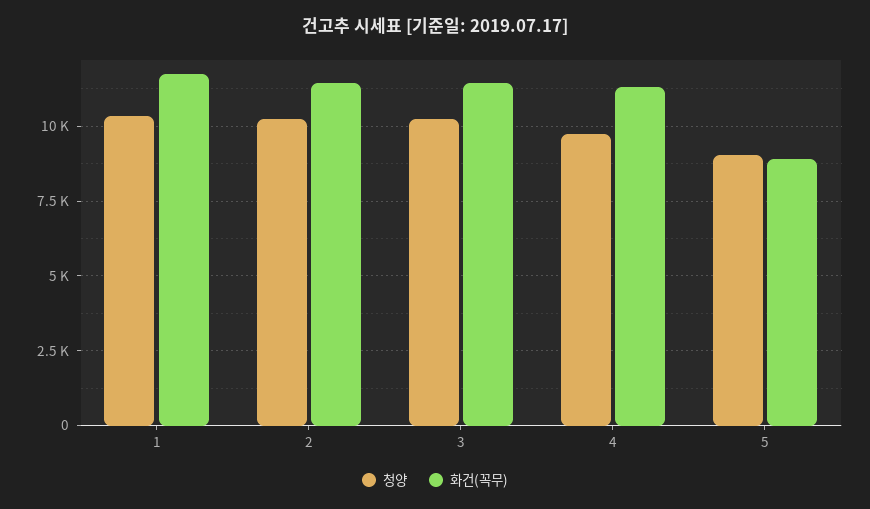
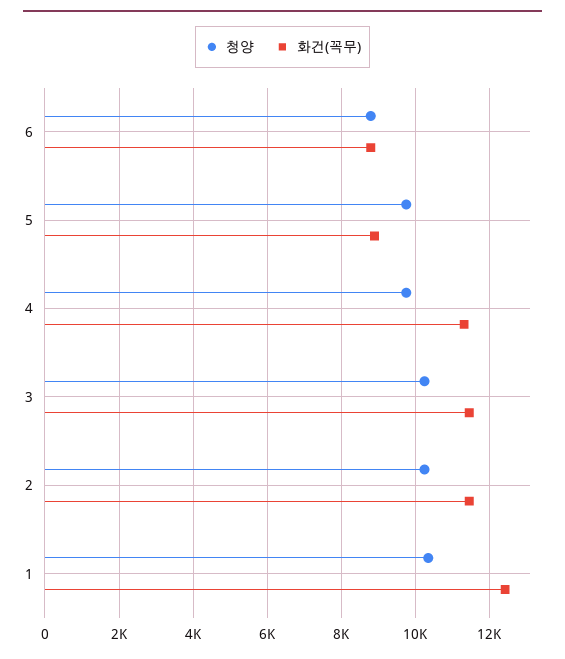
화건(꼭무), 1: 11750 -> 12400
청양, 5: 9000 -> 9800
청양, 6: none -> 8800
화건(꼭무), 6: none -> 8800

